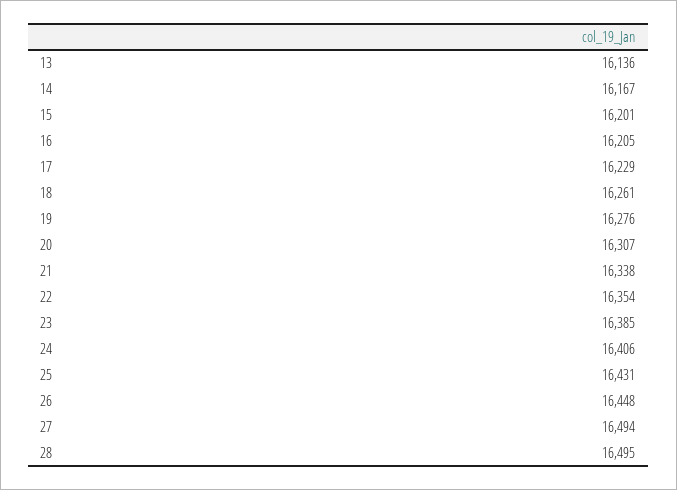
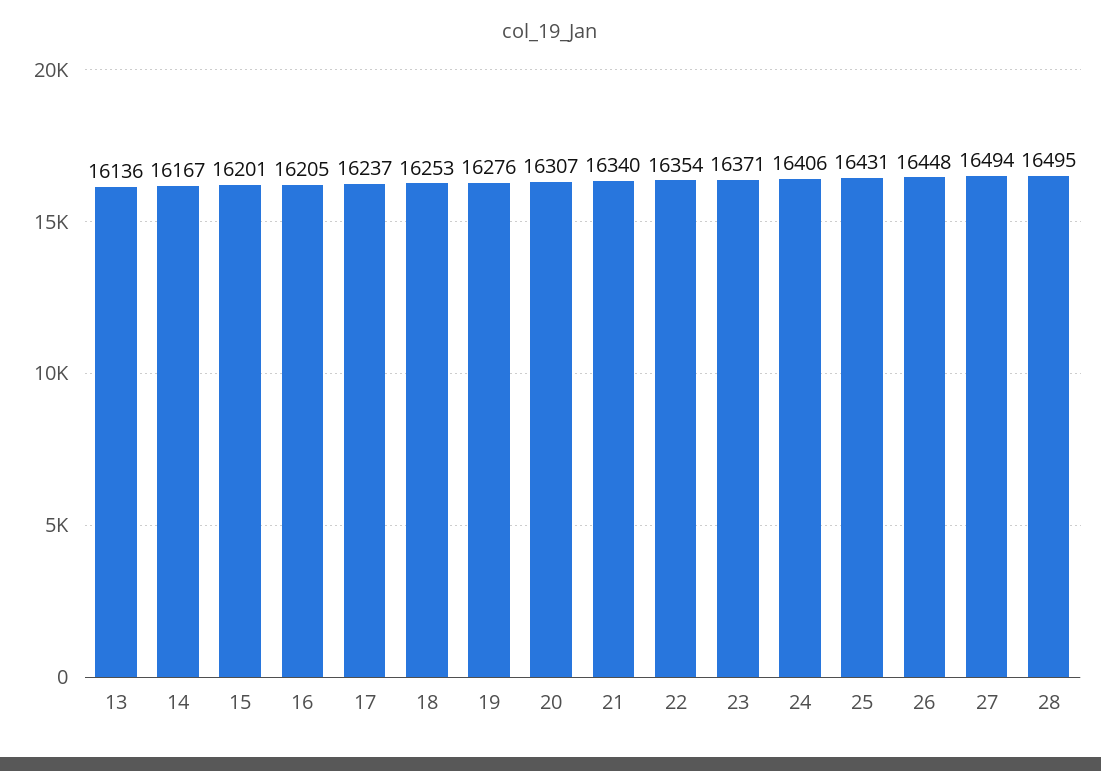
17: 16229 -> 16237
18: 16261 -> 16253
21: 16338 -> 16340
23: 16385 -> 16371

